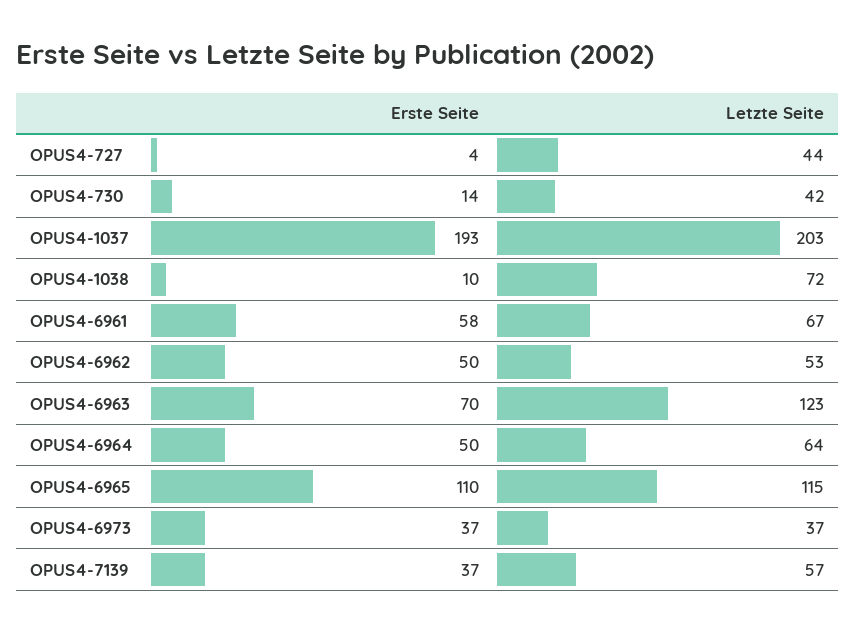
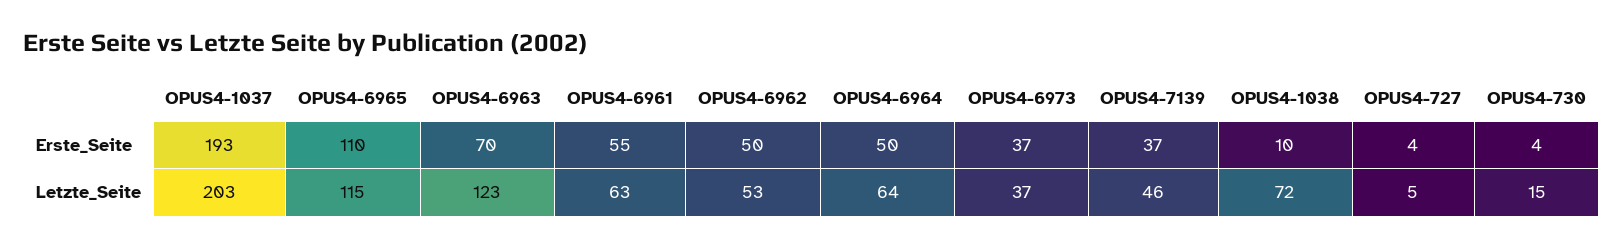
Letzte Seite, OPUS4-727: 44 -> 5
Erste Seite, OPUS4-730: 14 -> 4
Letzte Seite, OPUS4-730: 42 -> 15
Erste Seite, OPUS4-6961: 58 -> 55
Letzte Seite, OPUS4-6961: 67 -> 63
Letzte Seite, OPUS4-7139: 57 -> 46

